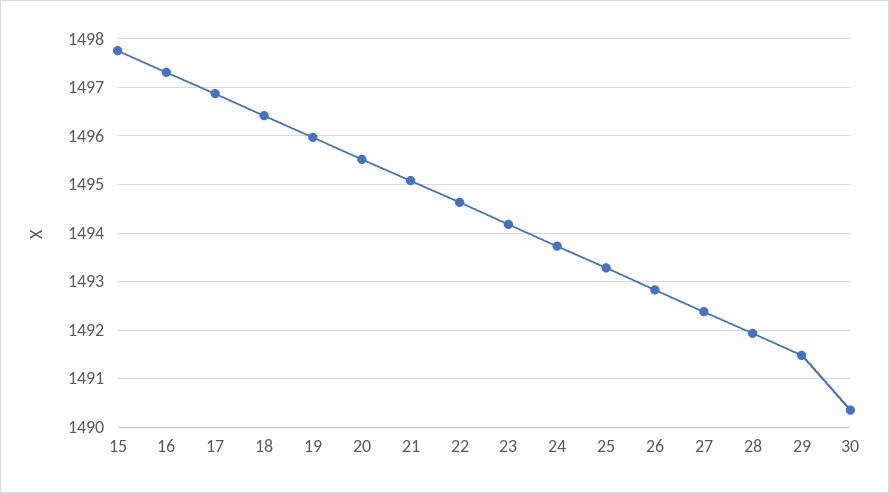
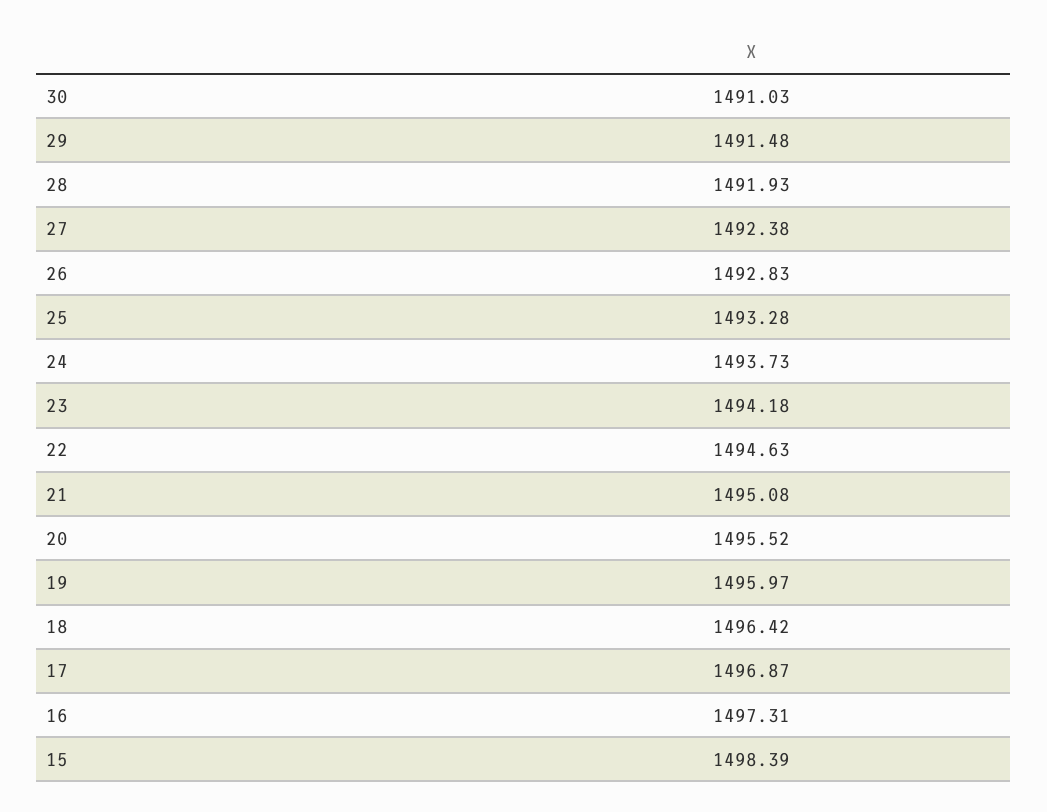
15: 1497.8 -> 1498.39
30: 1490.4 -> 1491.03

